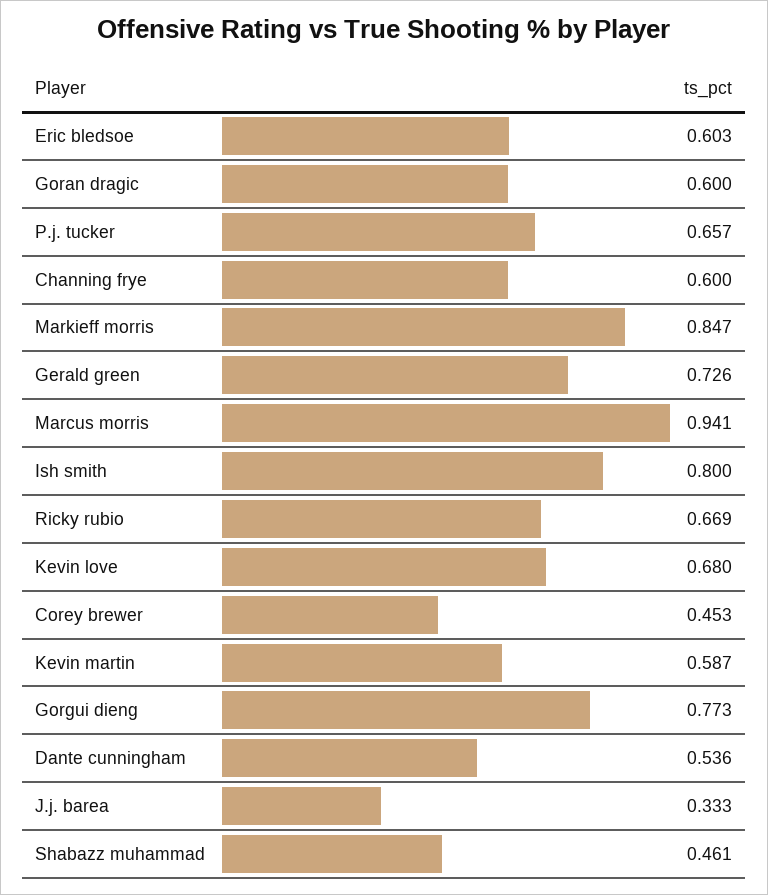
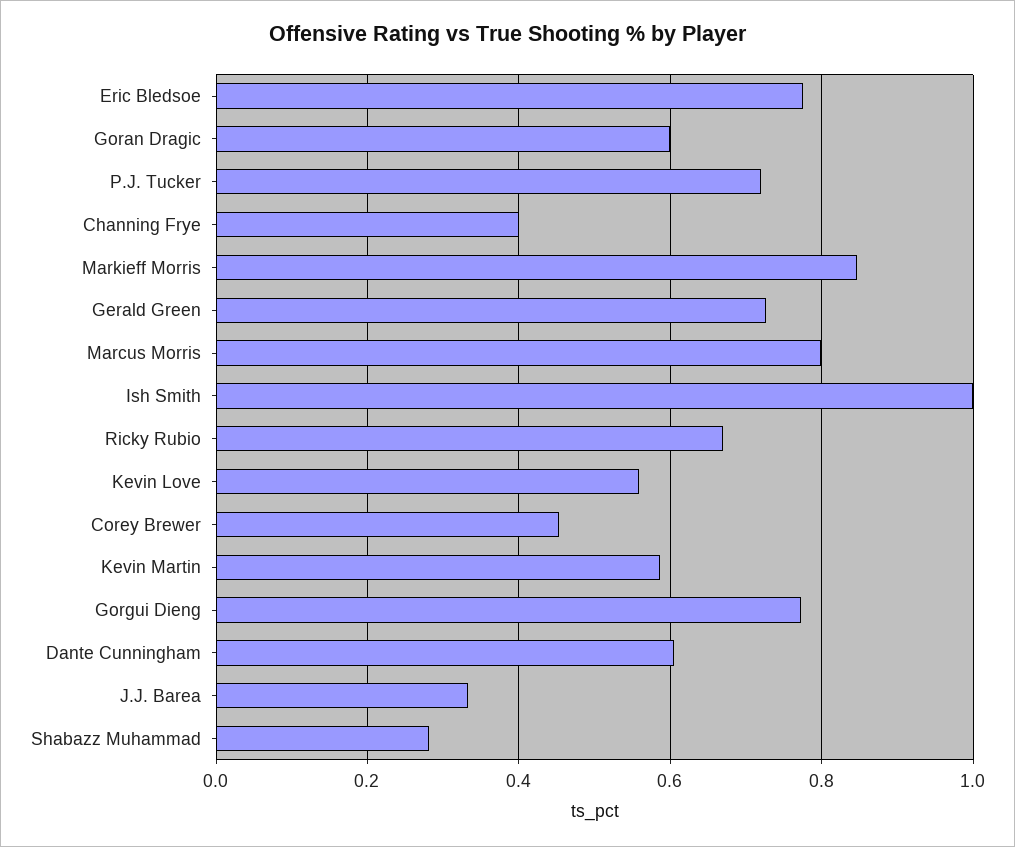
Eric bledsoe: 0.603 -> 0.78
P.j. tucker: 0.657 -> 0.72
Channing frye: 0.6 -> 0.4
Marcus morris: 0.941 -> 0.8
Ish smith: 0.8 -> 1
Kevin love: 0.68 -> 0.56
Dante cunningham: 0.536 -> 0.6
Shabazz muhammad: 0.461 -> 0.28

